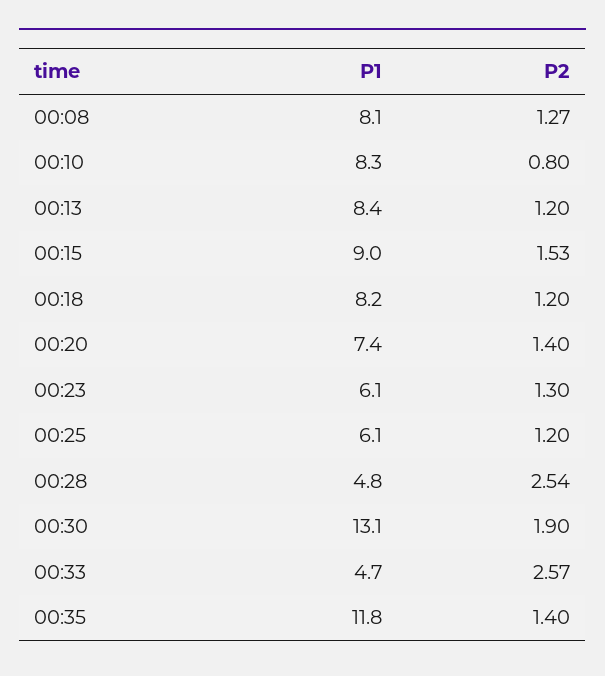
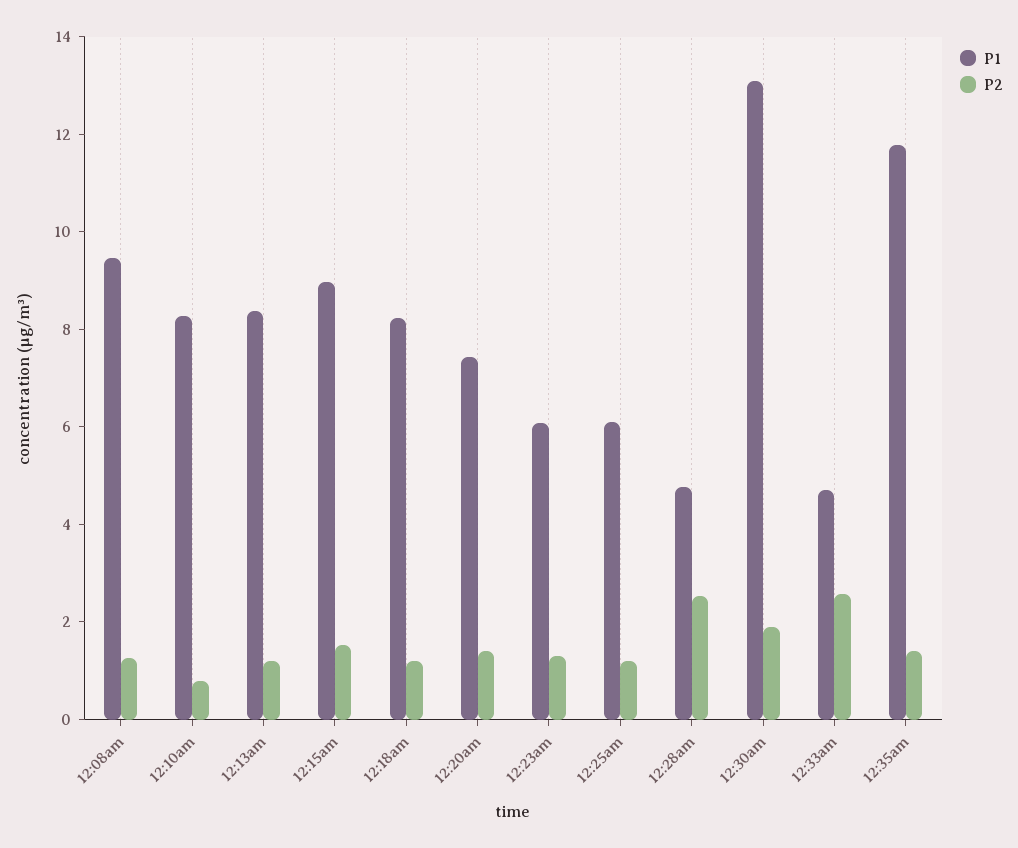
P1, 00:08: 8.1 -> 9.5

